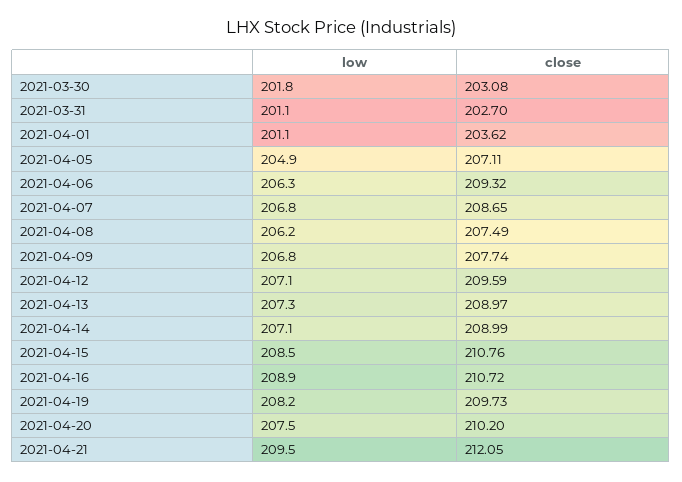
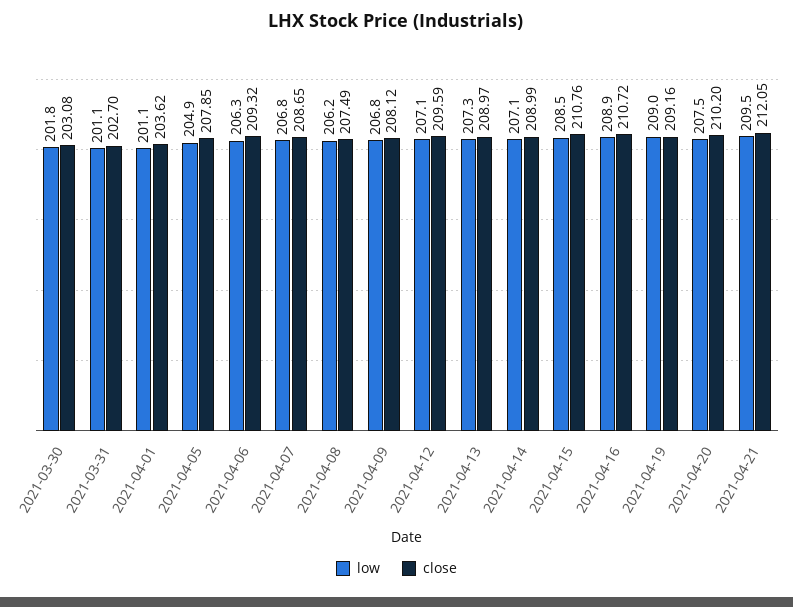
close, 2021-04-05: 207.11 -> 207.85
close, 2021-04-09: 207.74 -> 208.12
low, 2021-04-19: 208.2 -> 209
close, 2021-04-19: 209.73 -> 209.16

